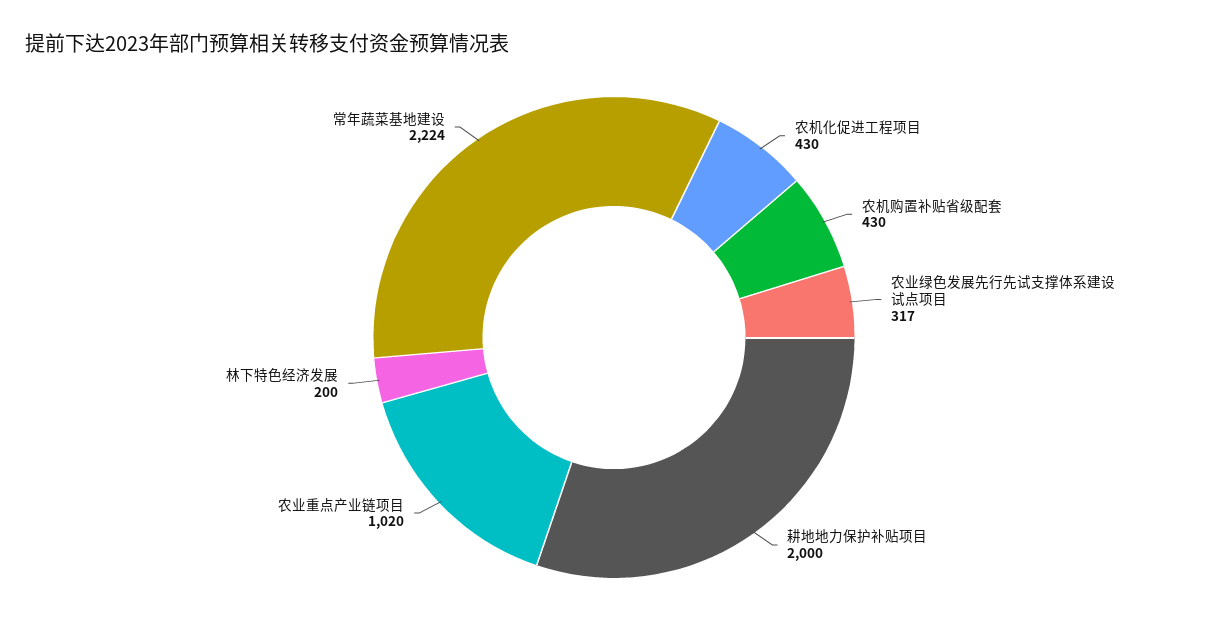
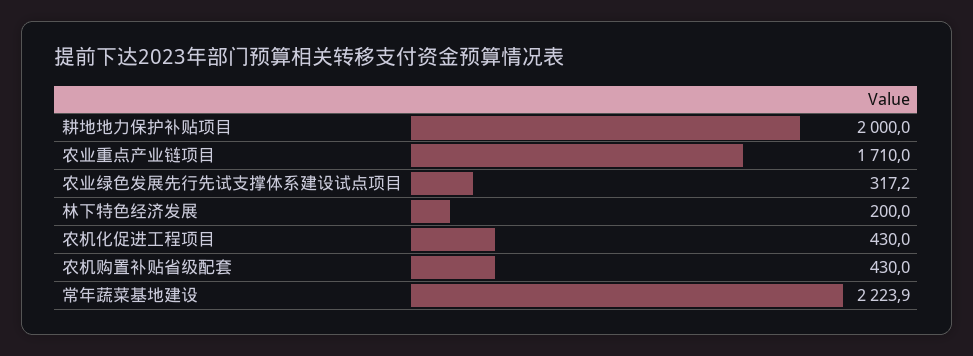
农业重点产业链项目: 1020 -> 1710

